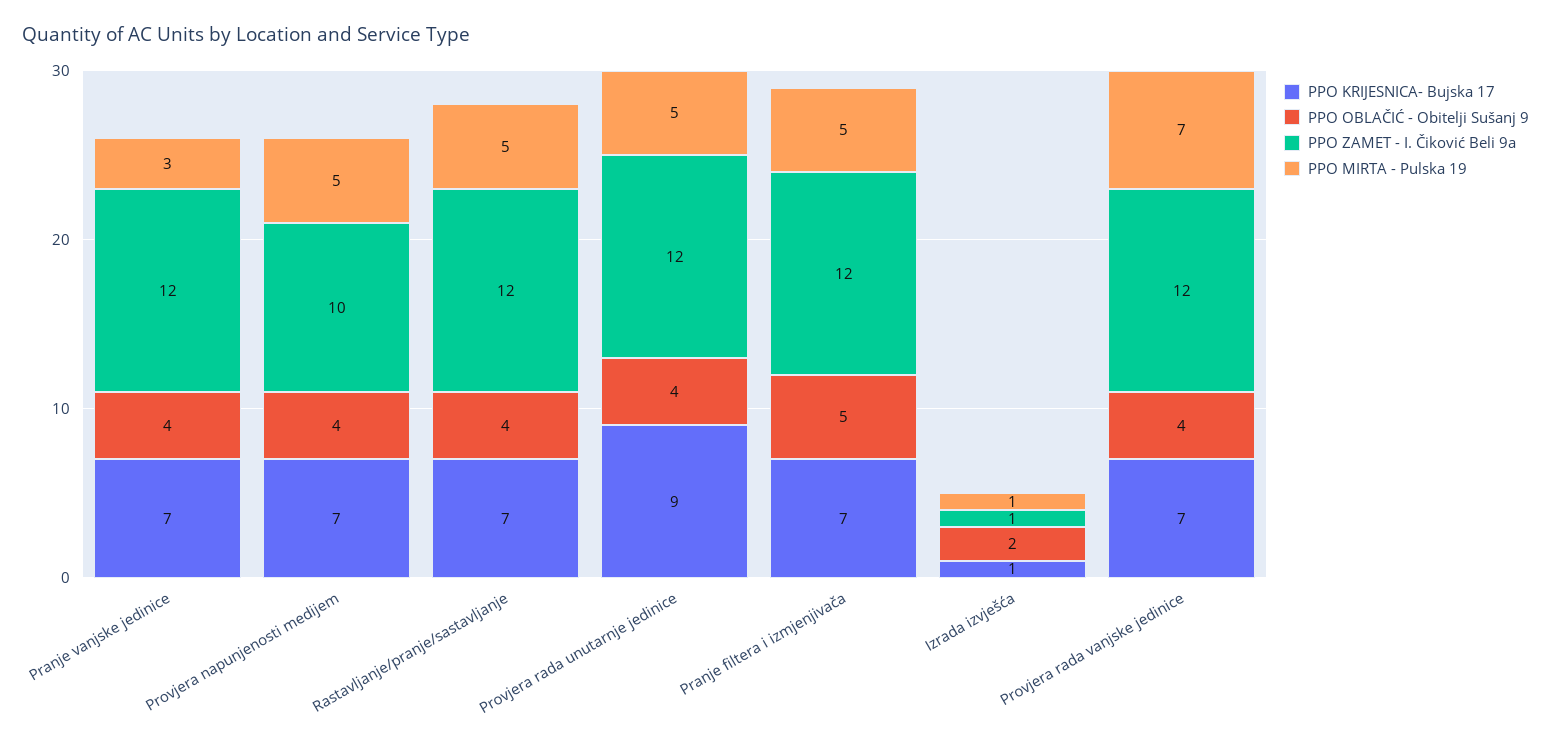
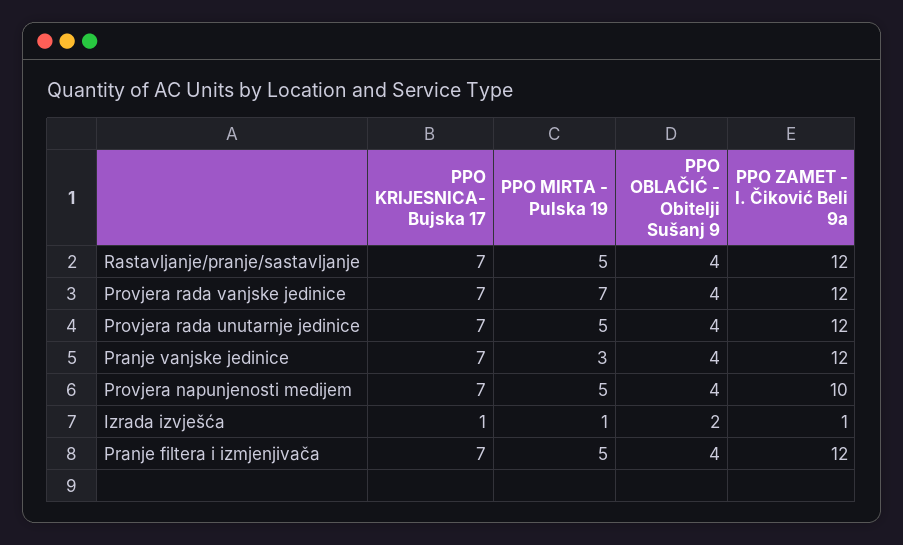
PPO KRIJESNICA- Bujska 17, Provjera rada unutarnje jedinice: 9 -> 7
PPO OBLAČIĆ - Obitelji Sušanj 9, Pranje filtera i izmjenjivača: 5 -> 4

